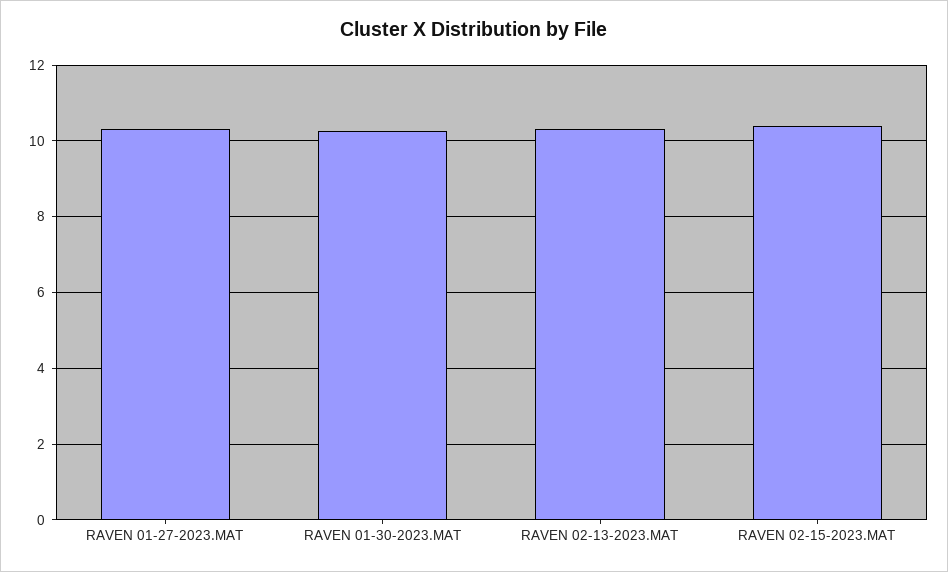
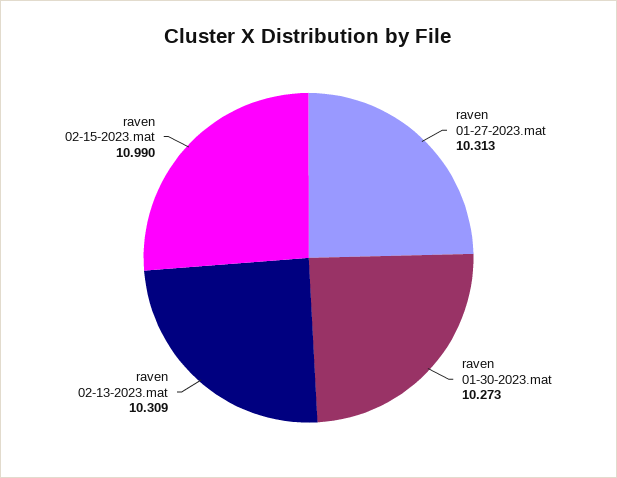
RAVEN 02-15-2023.MAT: 10.4 -> 10.99

